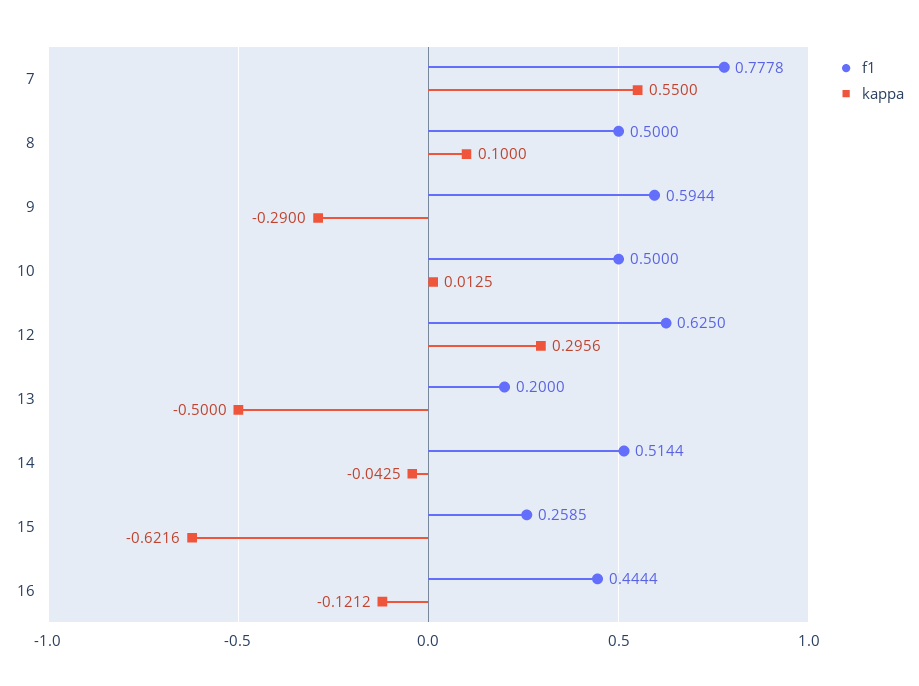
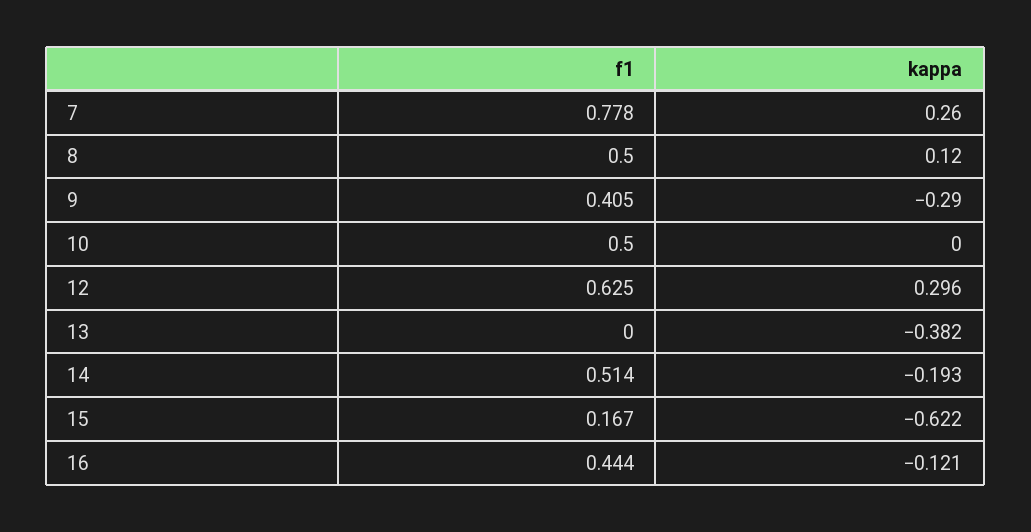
kappa, 7: 0.55 -> 0.26
kappa, 8: 0.1 -> 0.12
f1, 9: 0.5944 -> 0.405
kappa, 10: 0.0125 -> 0
f1, 13: 0.2 -> 0
kappa, 13: -0.5 -> -0.382
kappa, 14: -0.0425 -> -0.193
f1, 15: 0.2585 -> 0.167

